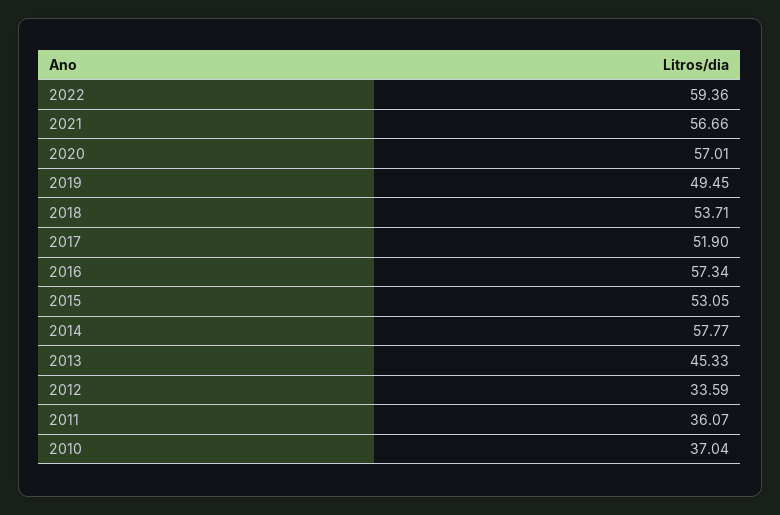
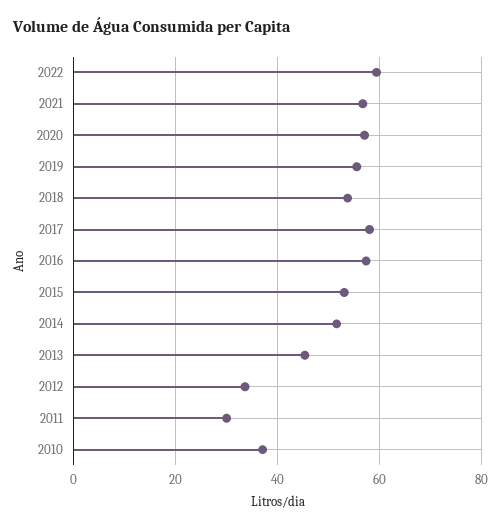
2019: 49.45 -> 56
2017: 51.9 -> 58
2014: 57.77 -> 52
2011: 36.07 -> 30

